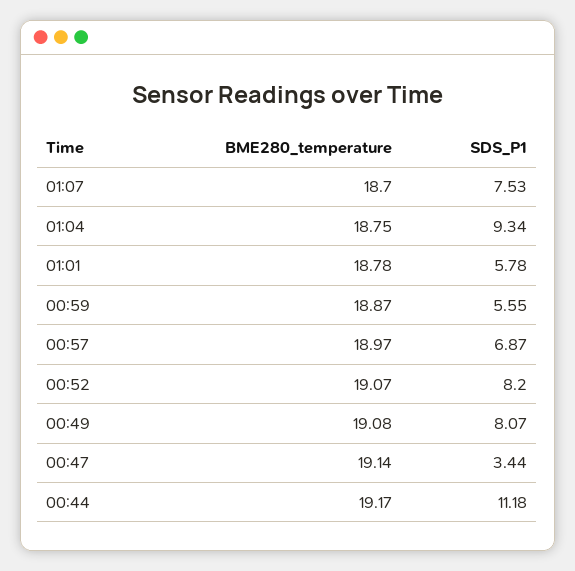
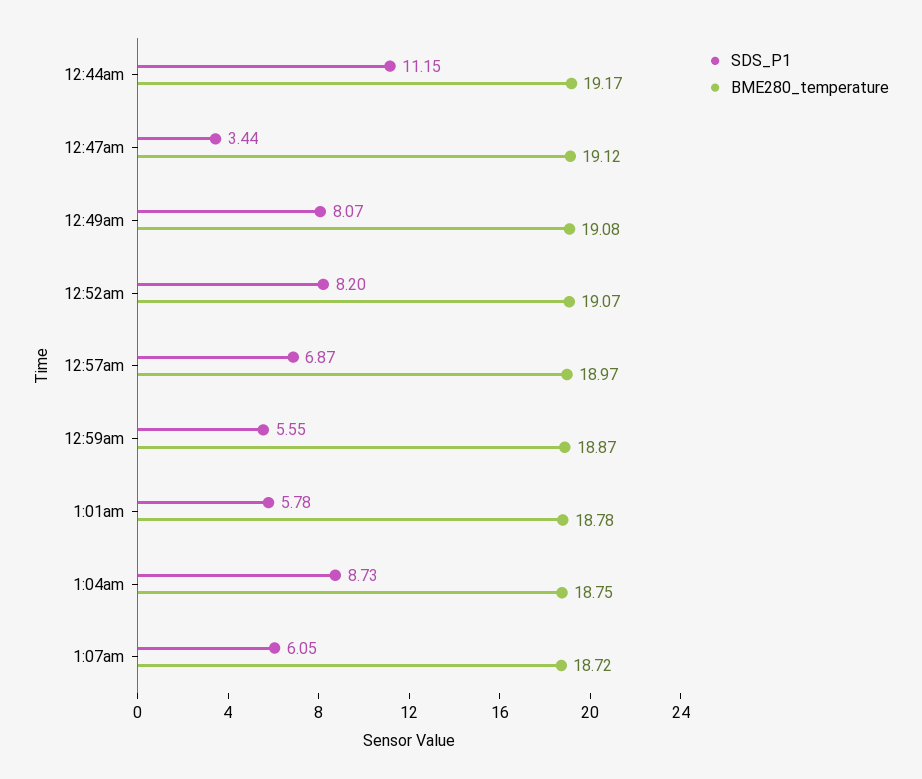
BME280_temperature, 01:07: 18.7 -> 18.72
SDS_P1, 01:07: 7.53 -> 6.05
SDS_P1, 01:04: 9.34 -> 8.73
BME280_temperature, 00:47: 19.14 -> 19.12
SDS_P1, 00:44: 11.18 -> 11.15

